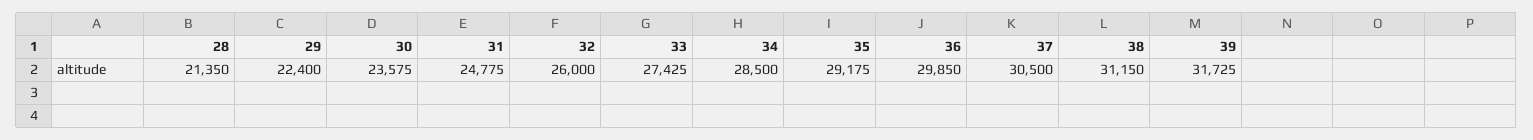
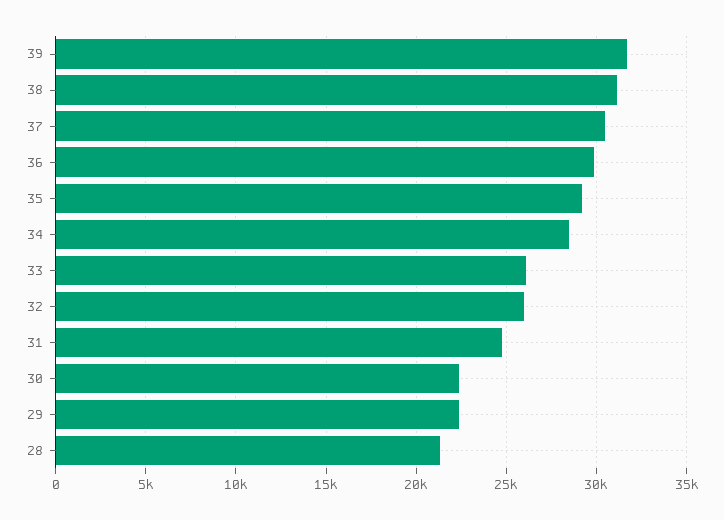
30: 23575 -> 22500
33: 27425 -> 26000

